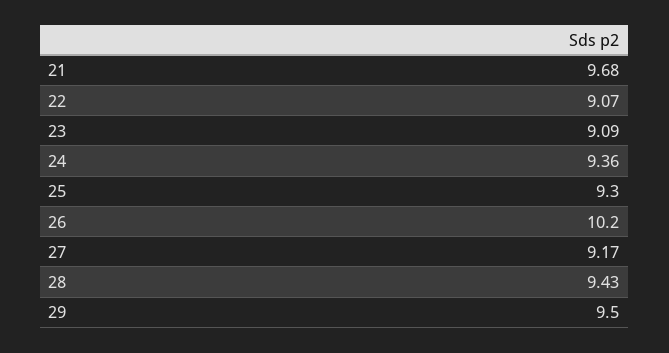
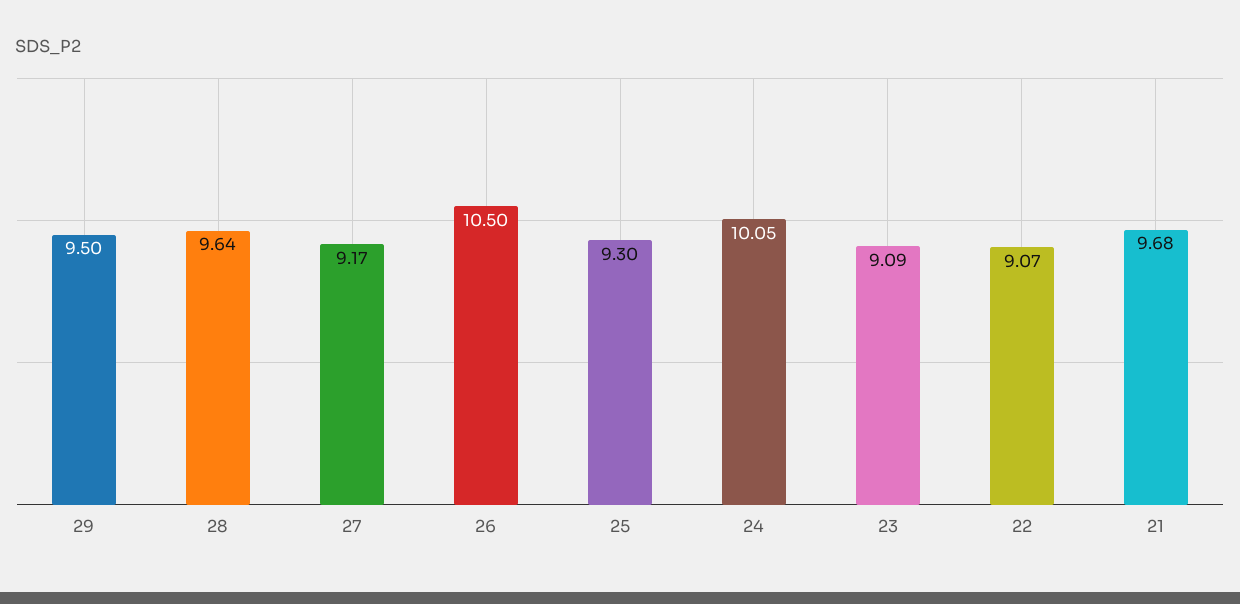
24: 9.36 -> 10.05
26: 10.2 -> 10.5
28: 9.43 -> 9.64

